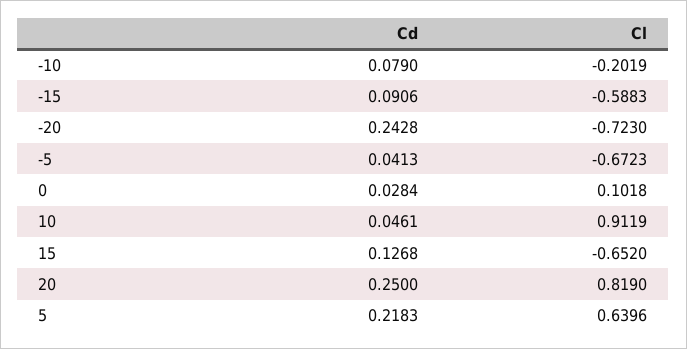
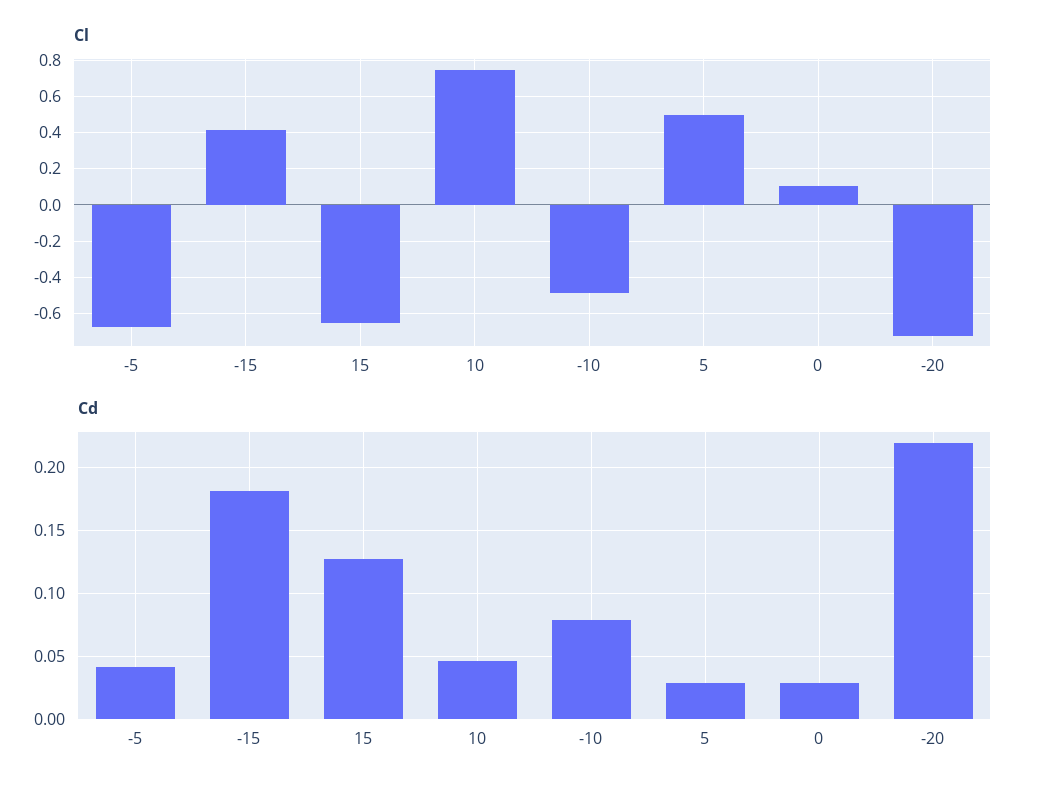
Cl, -10: -0.2019 -> -0.5
Cd, -15: 0.0906 -> 0.18
Cl, -15: -0.5883 -> 0.4
Cd, -20: 0.2428 -> 0.22
Cl, 10: 0.9119 -> 0.75
Cd, 20: 0.25 -> none
Cl, 20: 0.819 -> none
Cd, 5: 0.2183 -> 0.03
Cl, 5: 0.6396 -> 0.5

